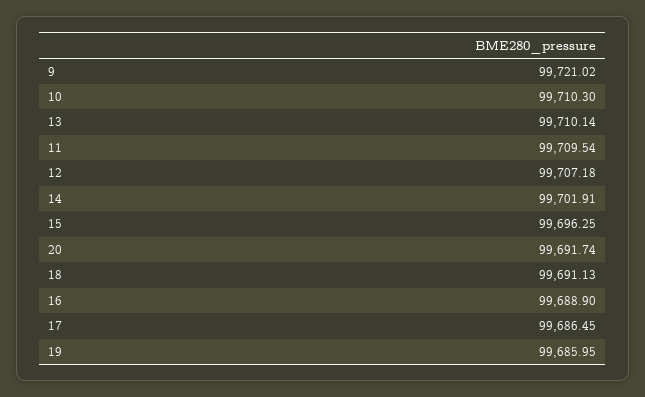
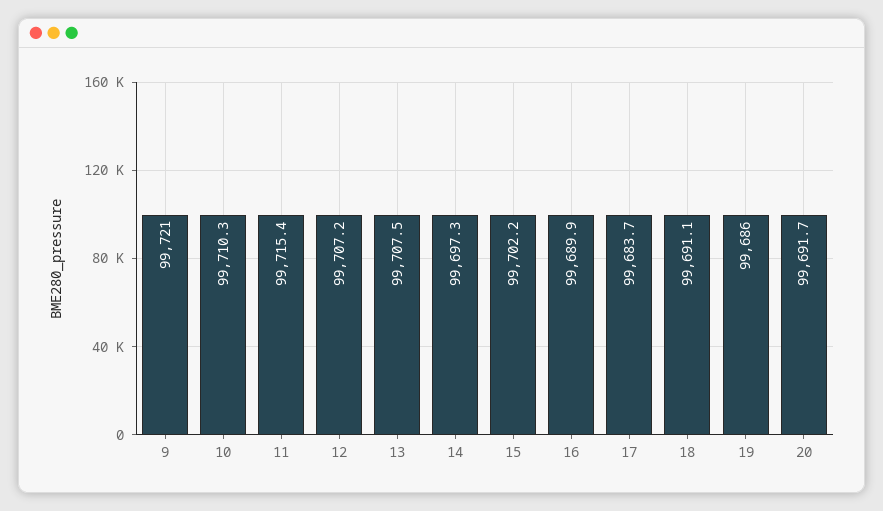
13: 99710.14 -> 99707.5
11: 99709.54 -> 99715.4
14: 99701.91 -> 99697.3
15: 99696.25 -> 99702.2
16: 99688.9 -> 99689.9
17: 99686.45 -> 99683.7

